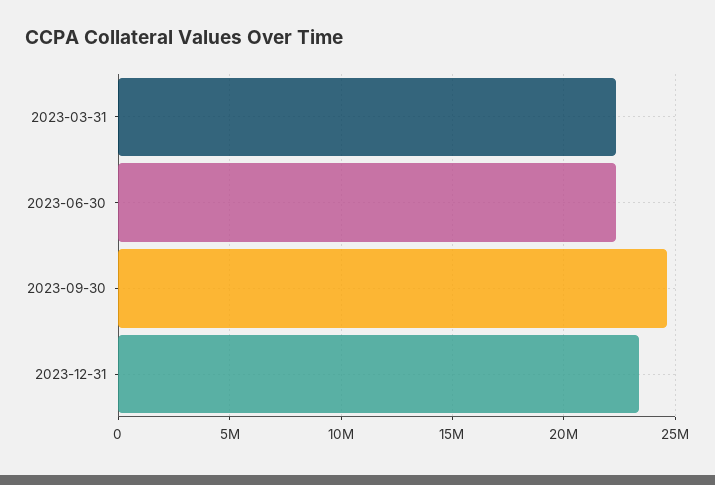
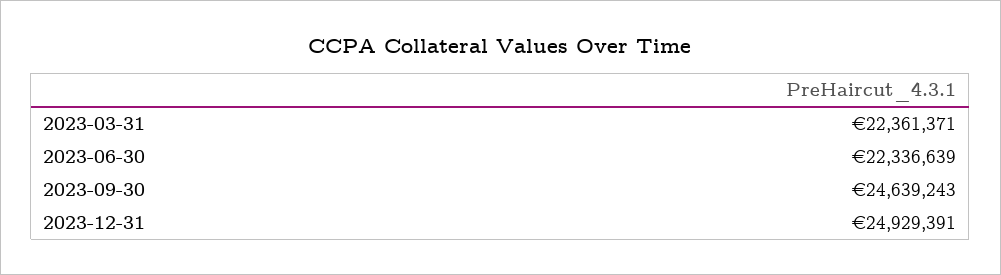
2023-12-31: 23500000 -> 24929391

